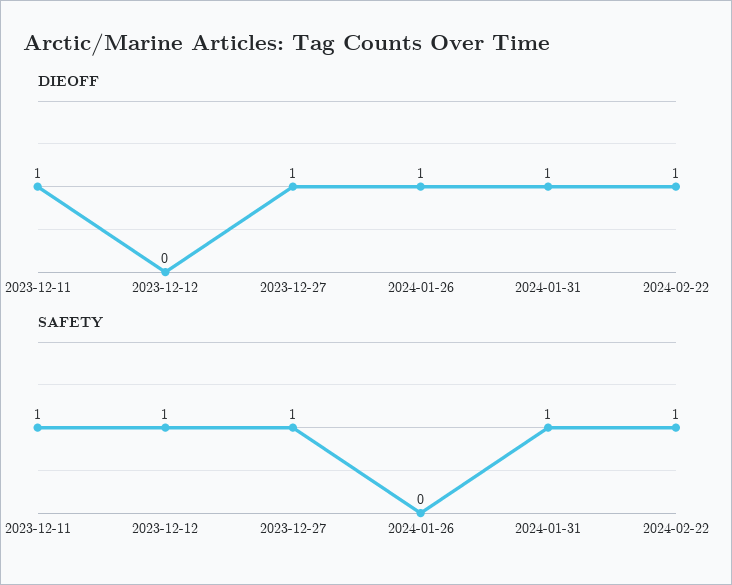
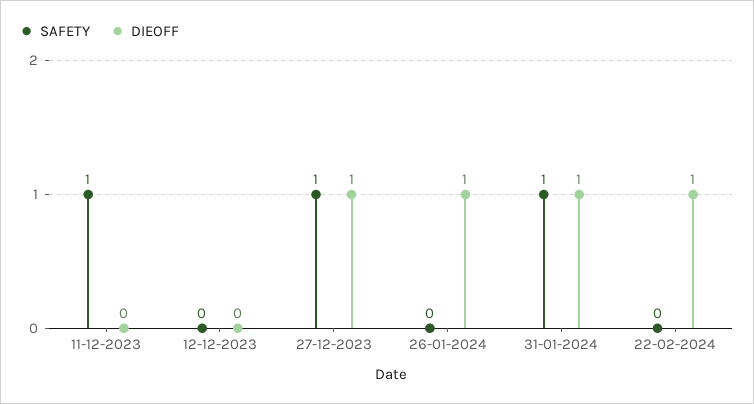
DIEOFF, 2023-12-11: 1 -> 0
SAFETY, 2023-12-12: 1 -> 0
SAFETY, 2024-02-22: 1 -> 0

